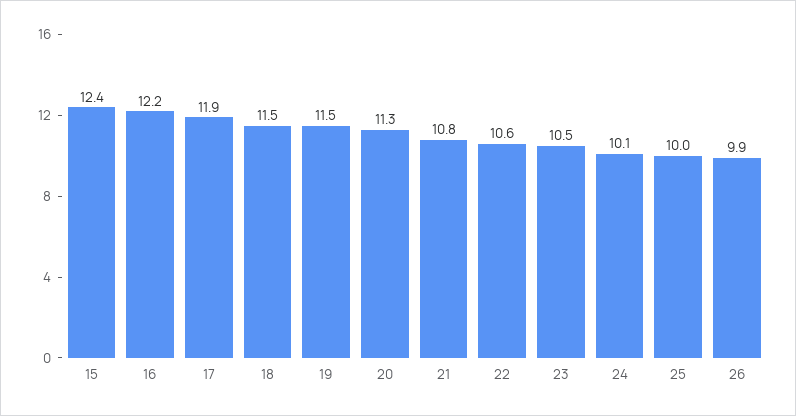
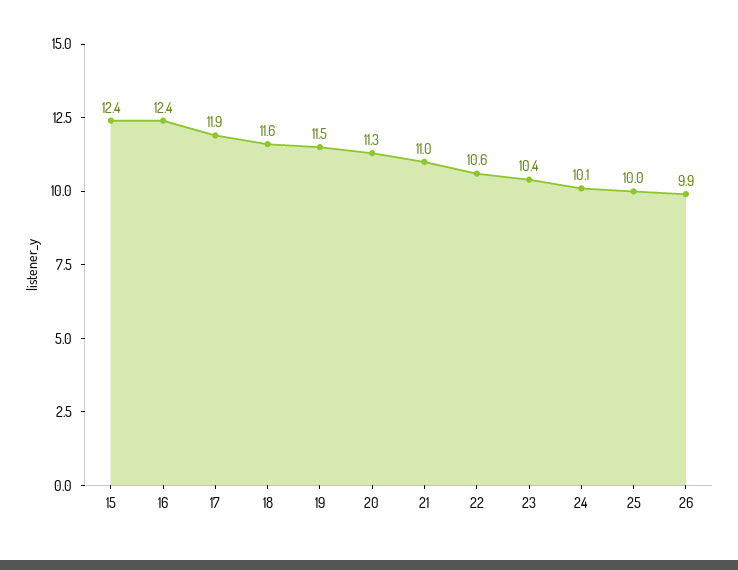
16: 12.2 -> 12.4
18: 11.5 -> 11.6
21: 10.8 -> 11
23: 10.5 -> 10.4

